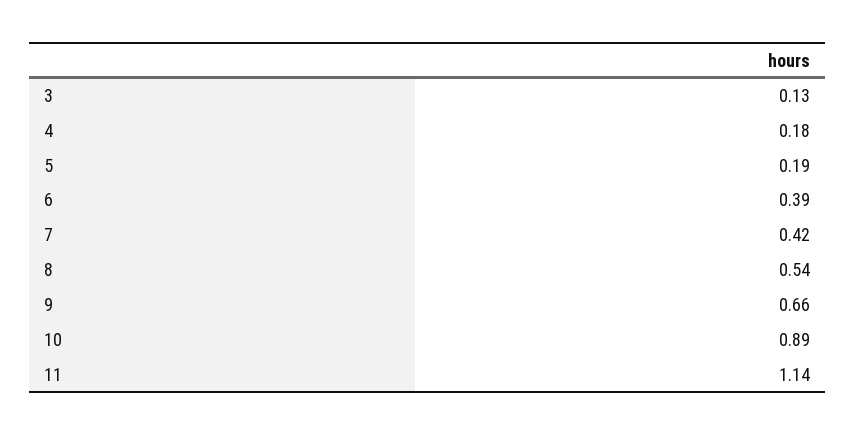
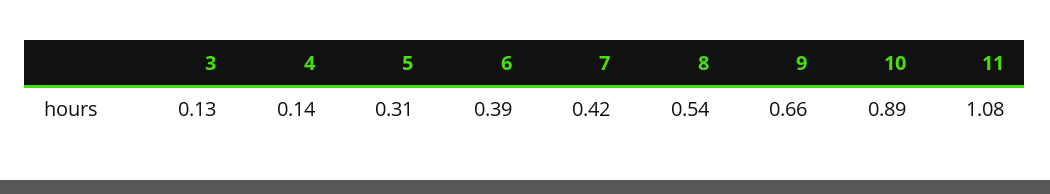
4: 0.18 -> 0.14
5: 0.19 -> 0.31
11: 1.14 -> 1.08

